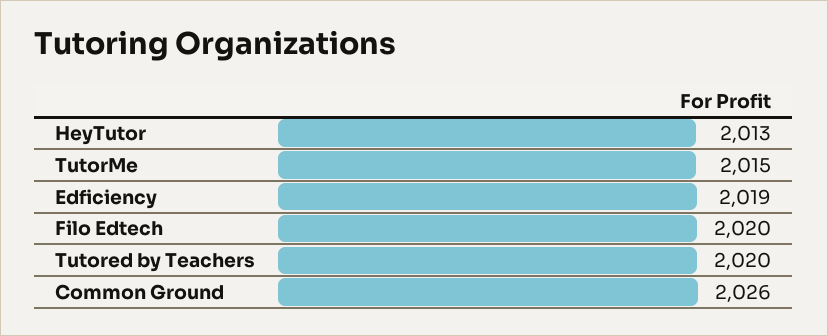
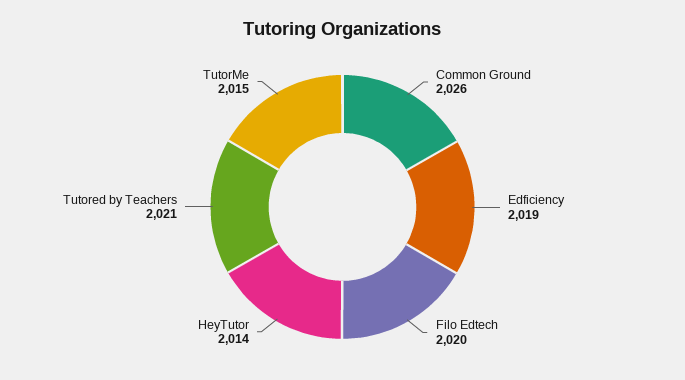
HeyTutor: 2013 -> 2014
Tutored by Teachers: 2020 -> 2021

